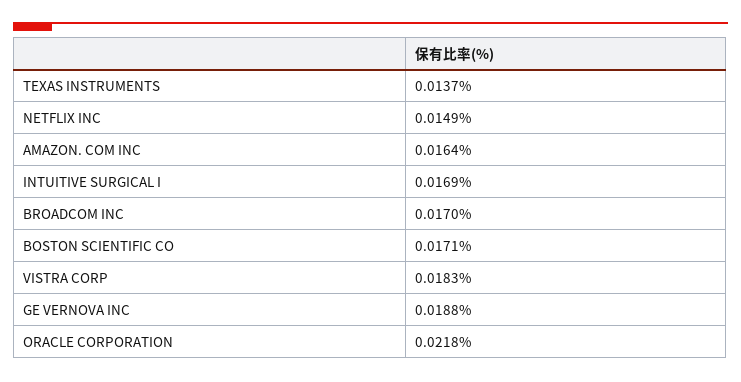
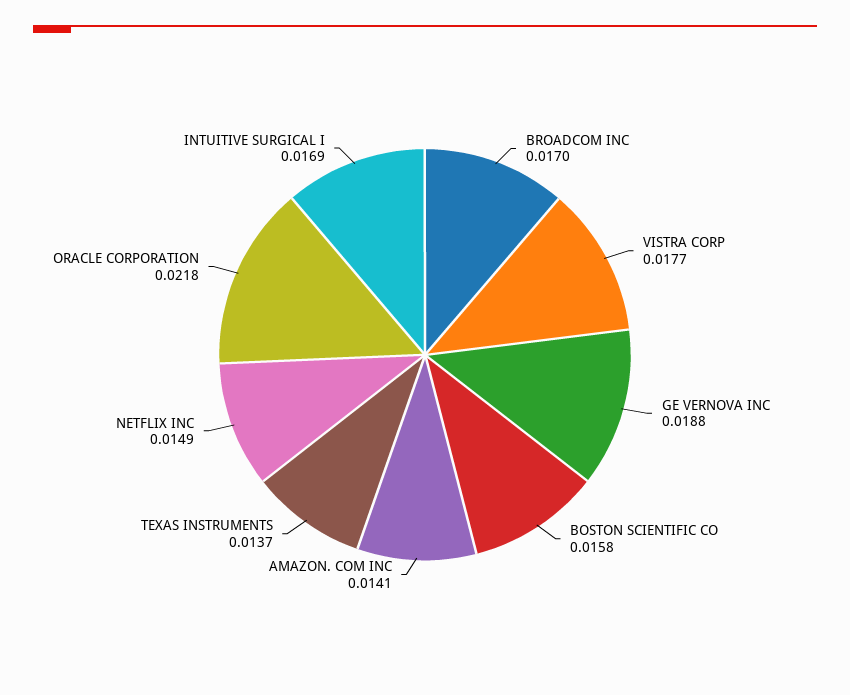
AMAZON. COM INC: 0.0164 -> 0.0141
BOSTON SCIENTIFIC CO: 0.0171 -> 0.0158
VISTRA CORP: 0.0183 -> 0.0177

